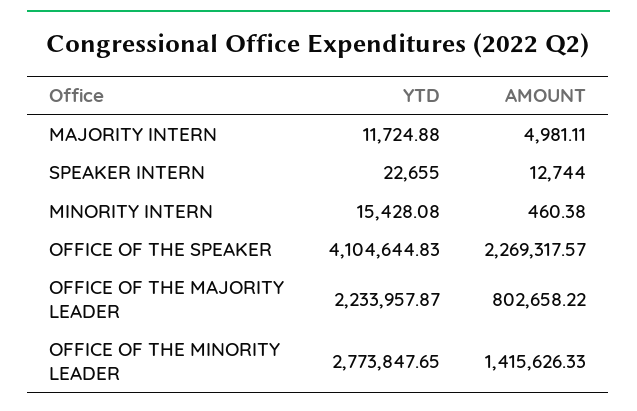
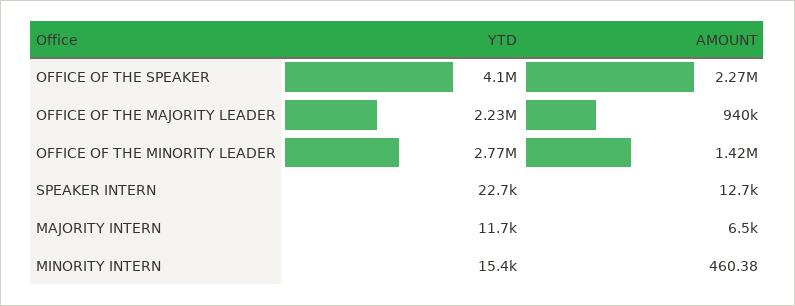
AMOUNT, MAJORITY INTERN: 4981.11 -> 6500
AMOUNT, OFFICE OF THE MAJORITY LEADER: 802658.22 -> 940000

